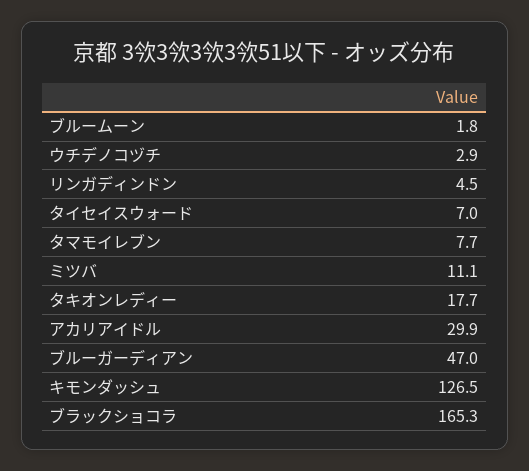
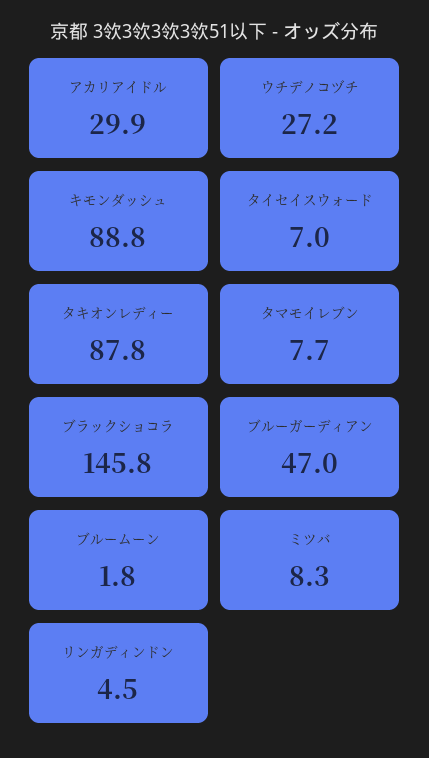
ウチデノコヅチ: 2.9 -> 27.2
ミツバ: 11.1 -> 8.3
タキオンレディー: 17.7 -> 87.8
キモンダッシュ: 126.5 -> 88.8
ブラックショコラ: 165.3 -> 145.8

